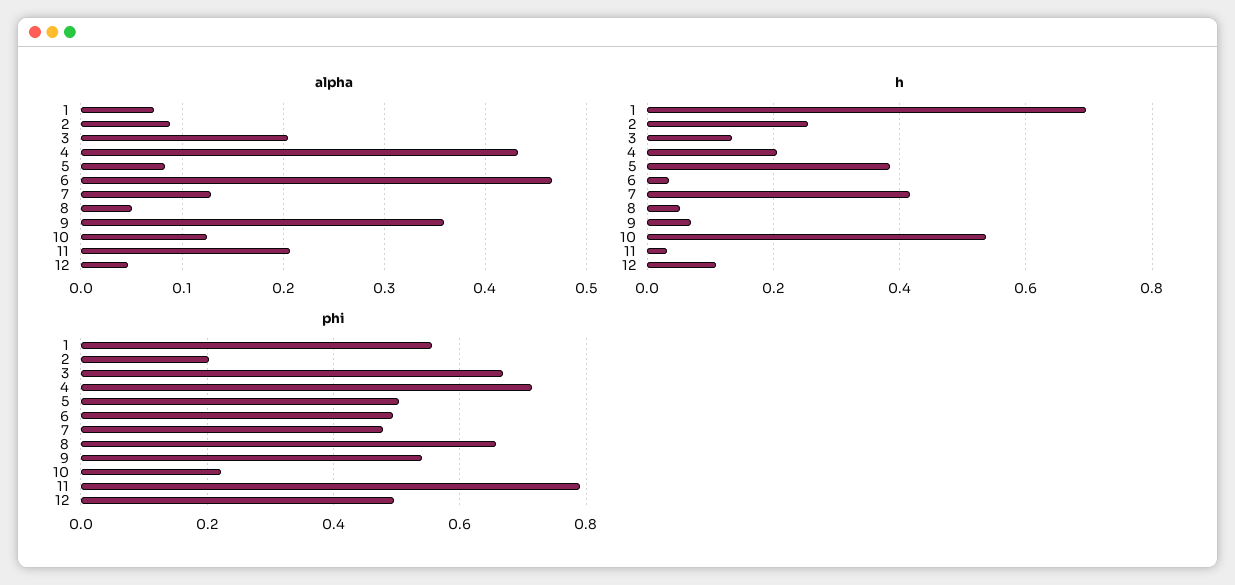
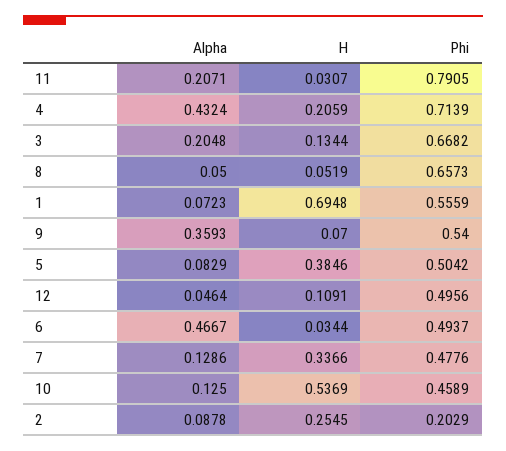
h, 7: 0.42 -> 0.3366
phi, 10: 0.22 -> 0.4589

